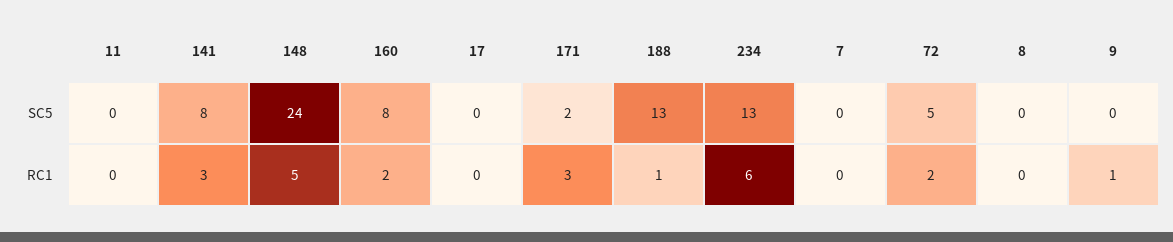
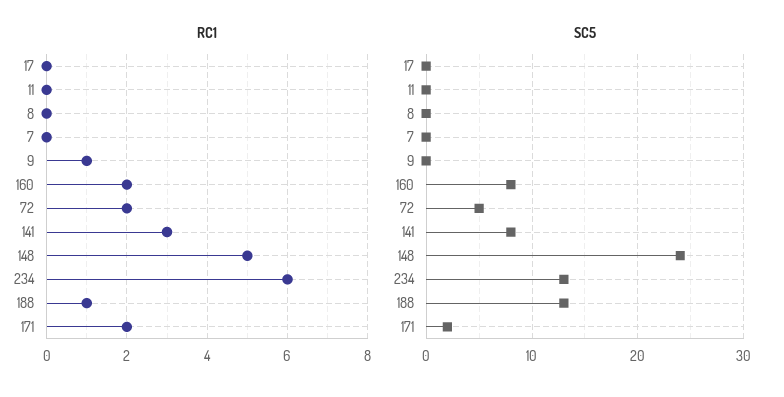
RC1, 171: 3 -> 2

